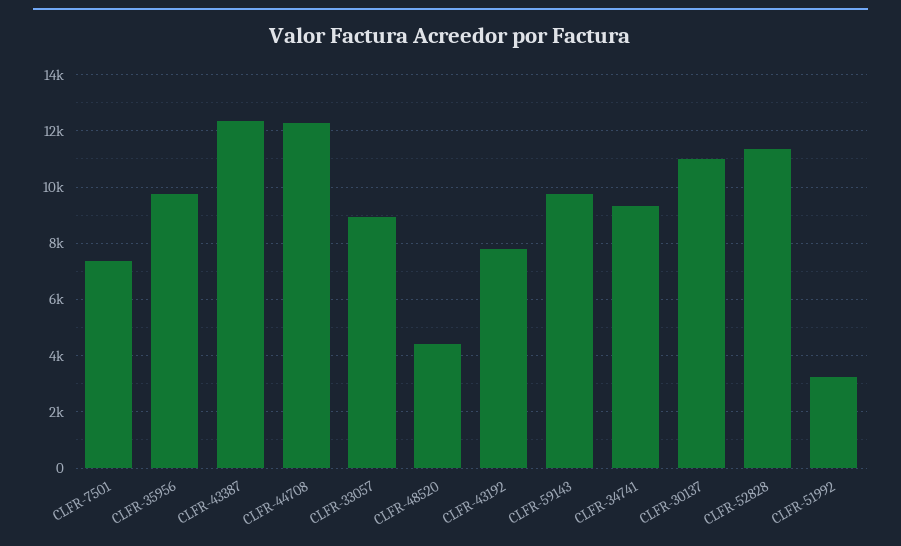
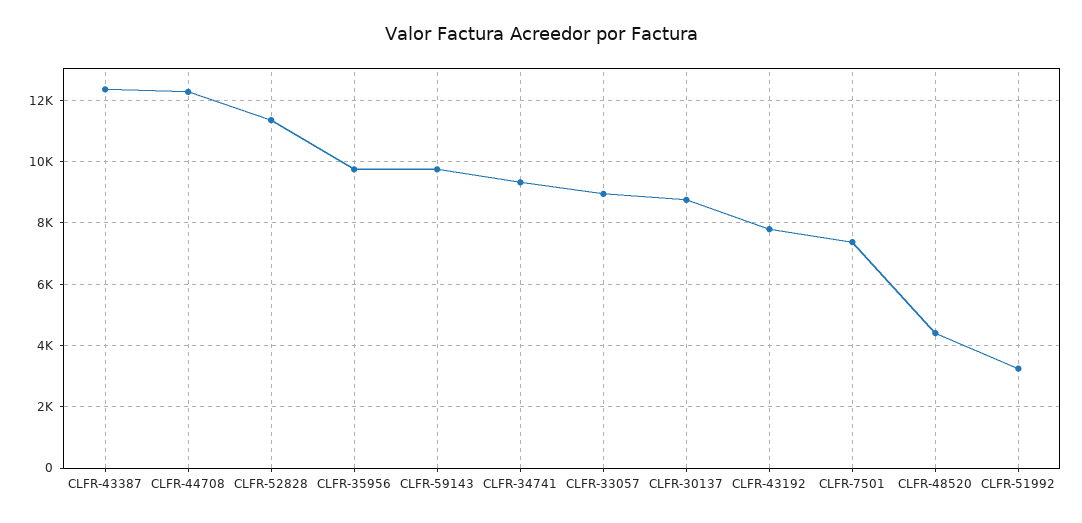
CLFR-30137: 11000 -> 8800

